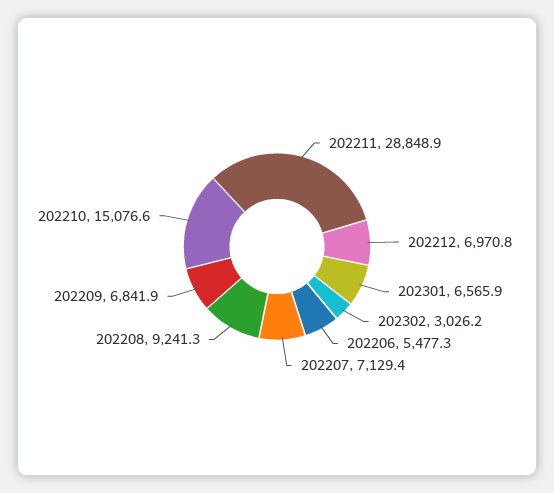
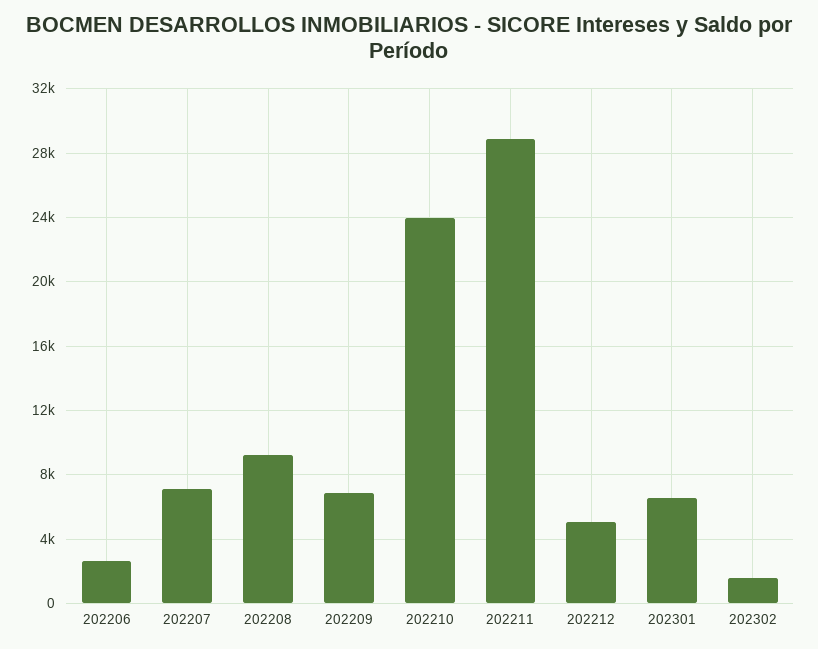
202212: 6970.8 -> 5000
202302: 3026.2 -> 1500
202206: 5477.3 -> 2500
202210: 15076.6 -> 24000

